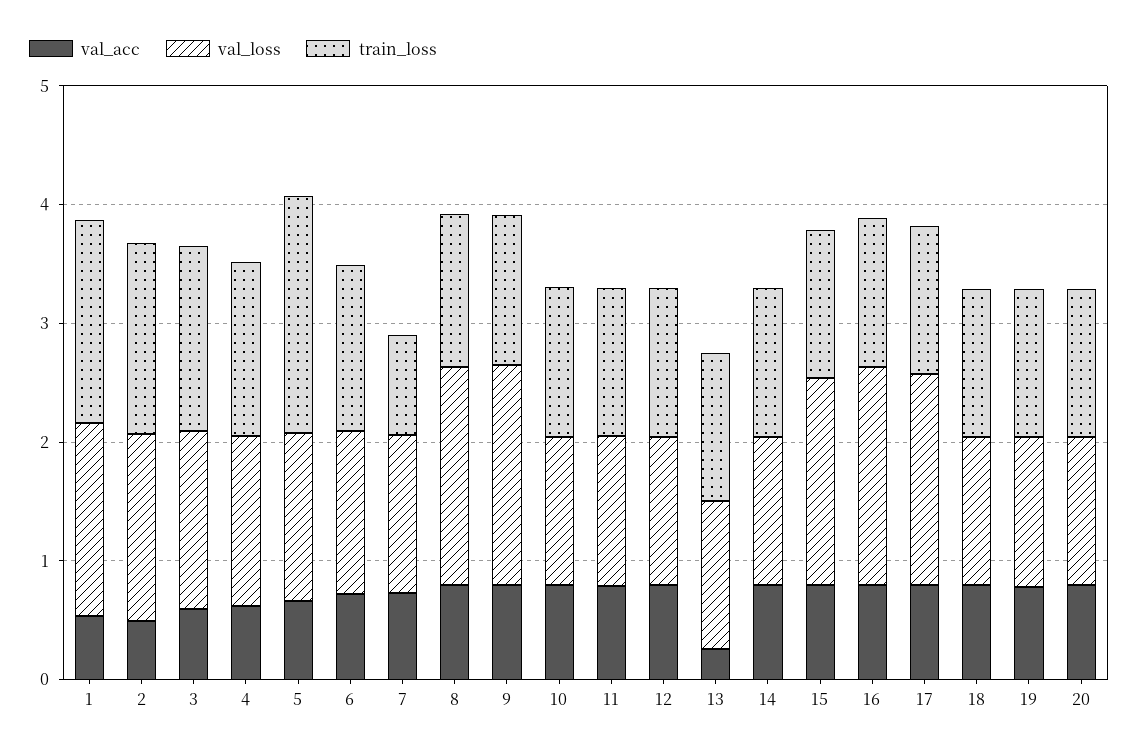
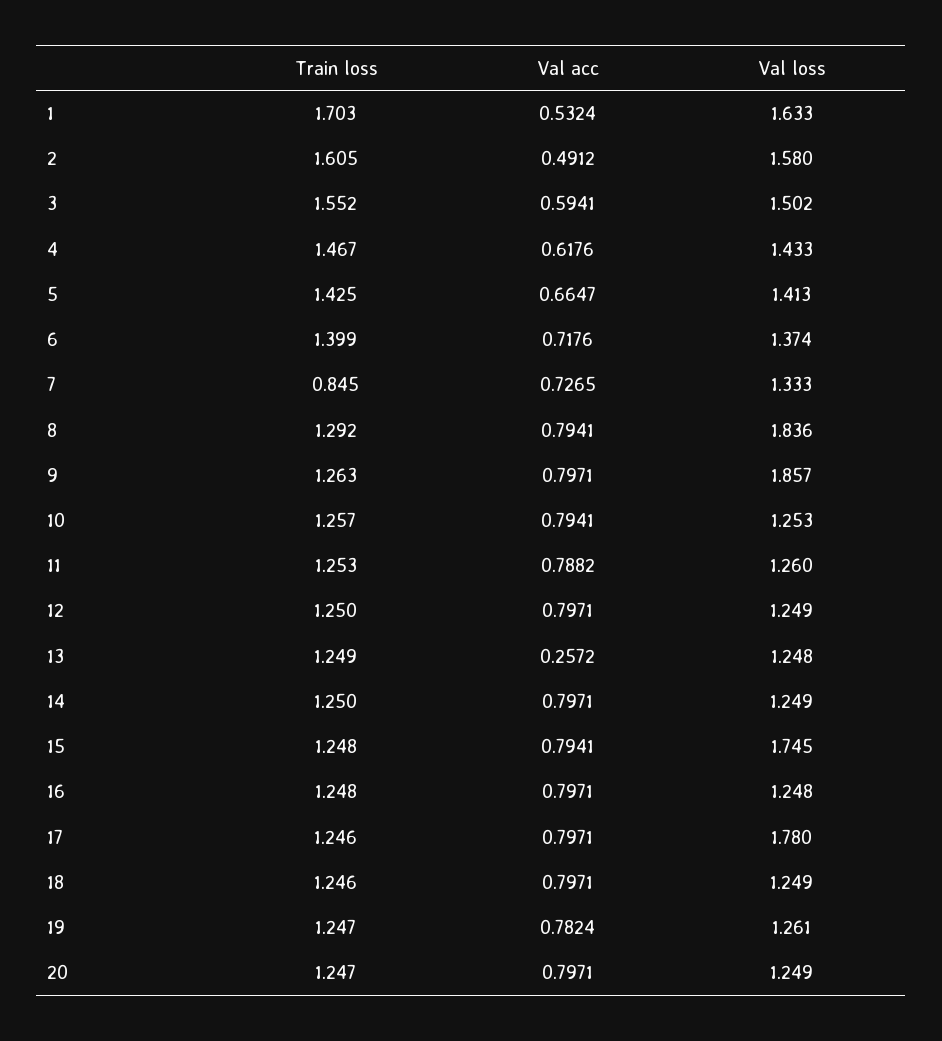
train_loss, 5: 2 -> 1.425
val_loss, 16: 1.8 -> 1.248

